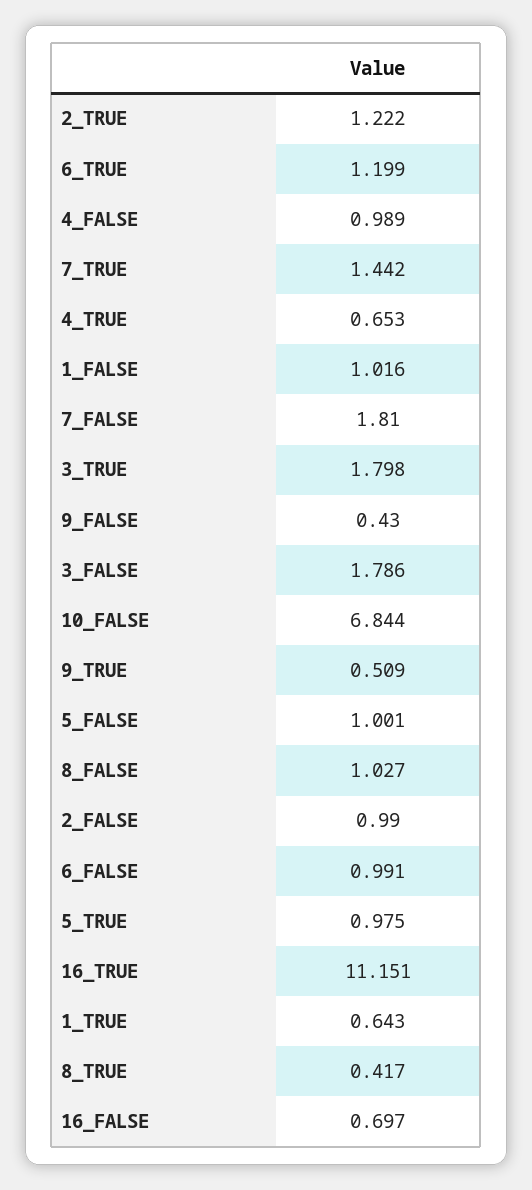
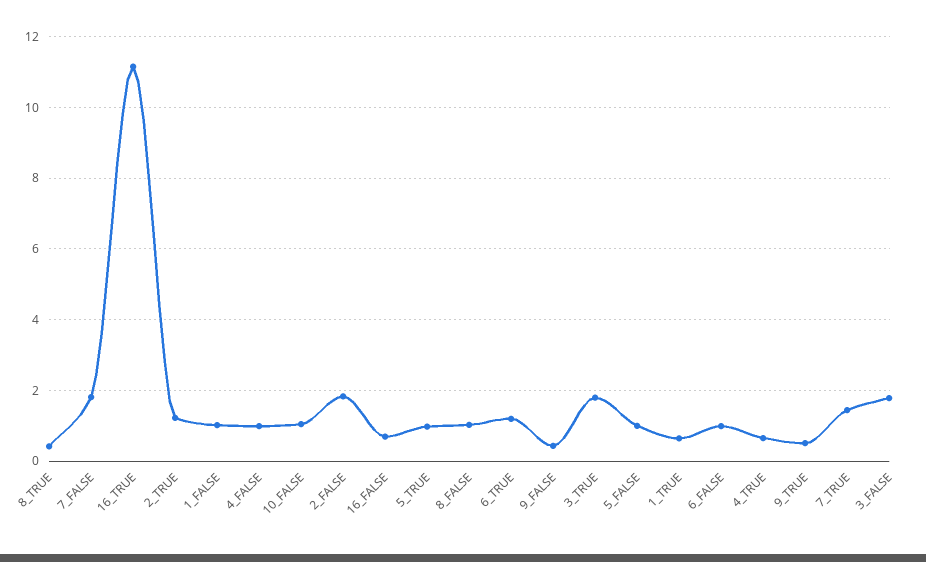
10_FALSE: 6.844 -> 1
2_FALSE: 0.99 -> 1.8

